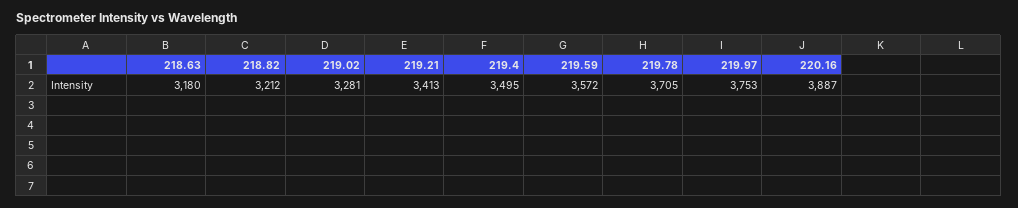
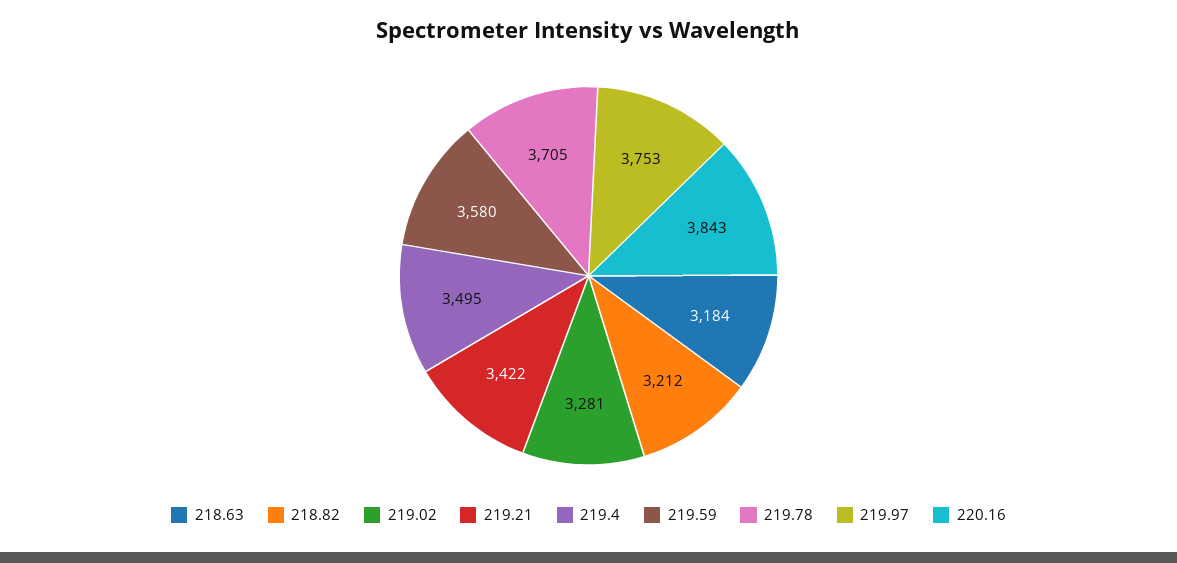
218.63: 3180 -> 3184
219.21: 3413 -> 3422
219.59: 3572 -> 3580
220.16: 3887 -> 3843

